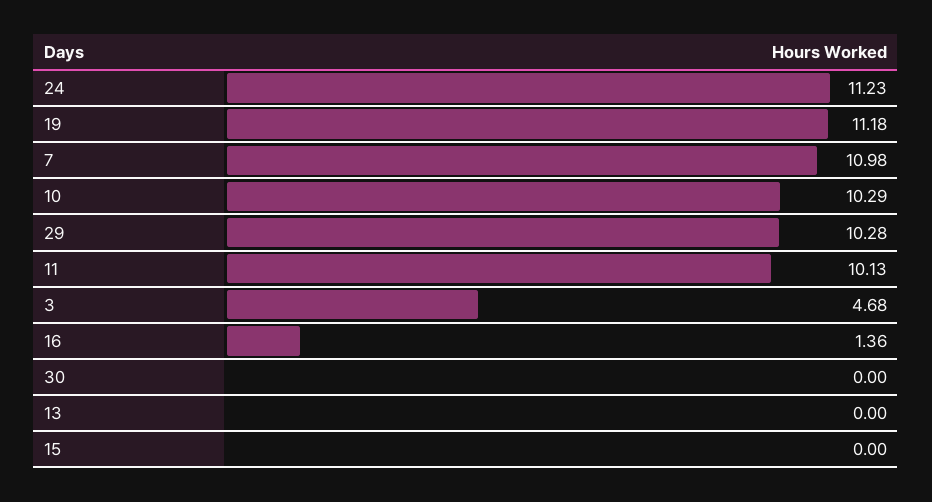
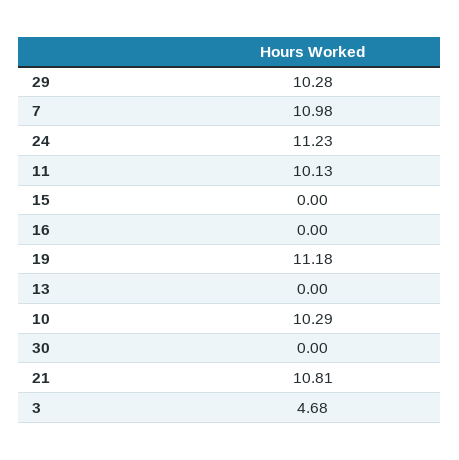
16: 1.36 -> 0
21: none -> 10.81

